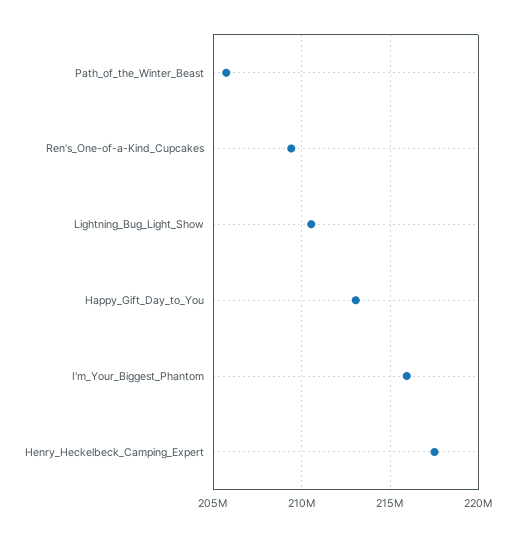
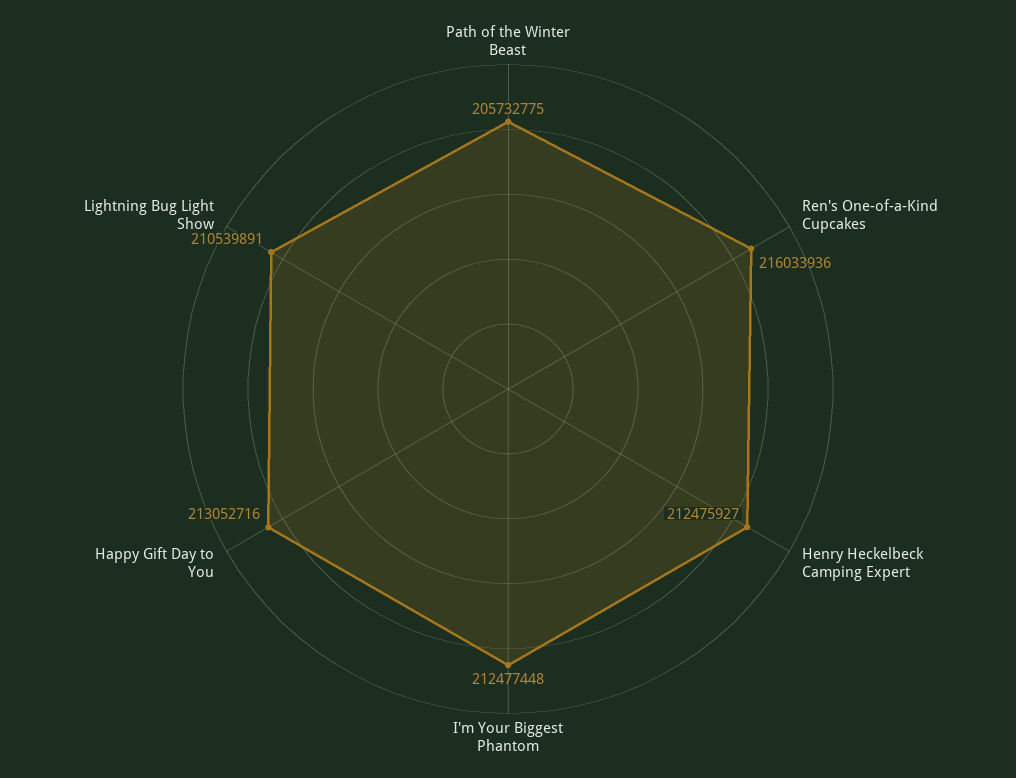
Ren's_One-of-a-Kind_Cupcakes: 209500000 -> 216033936
I'm_Your_Biggest_Phantom: 216000000 -> 212477448
Henry_Heckelbeck_Camping_Expert: 217500000 -> 212475927

